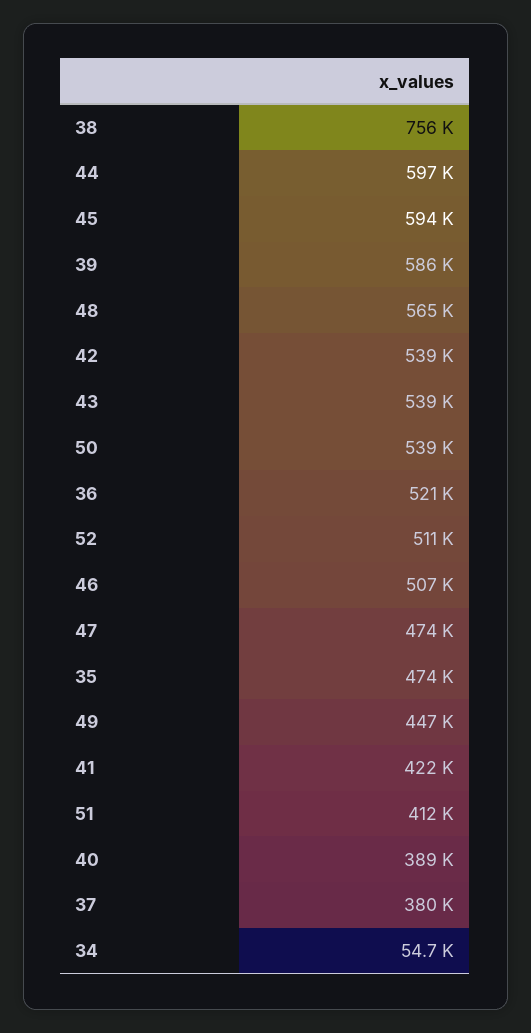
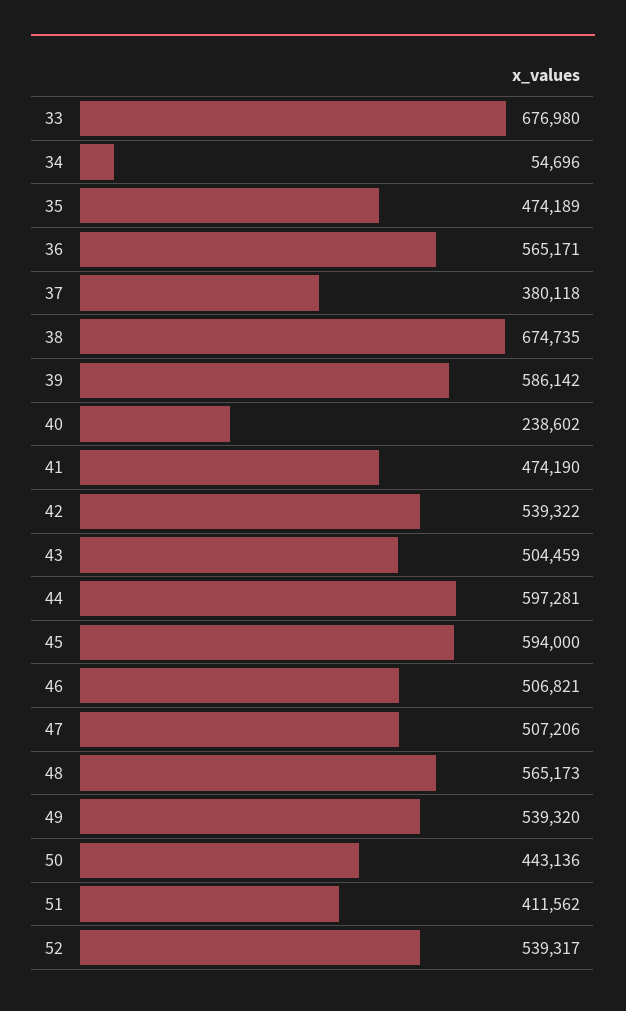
38: 756000 -> 674735
43: 539000 -> 504459
50: 539000 -> 443136
36: 521000 -> 565171
52: 511000 -> 539317
47: 474000 -> 507206
49: 447000 -> 539320
41: 422000 -> 474190
40: 389000 -> 238602
33: none -> 676980

